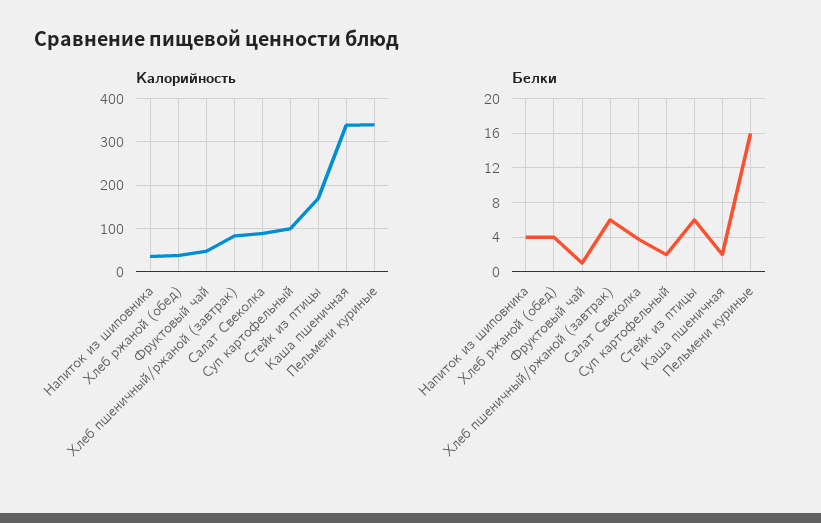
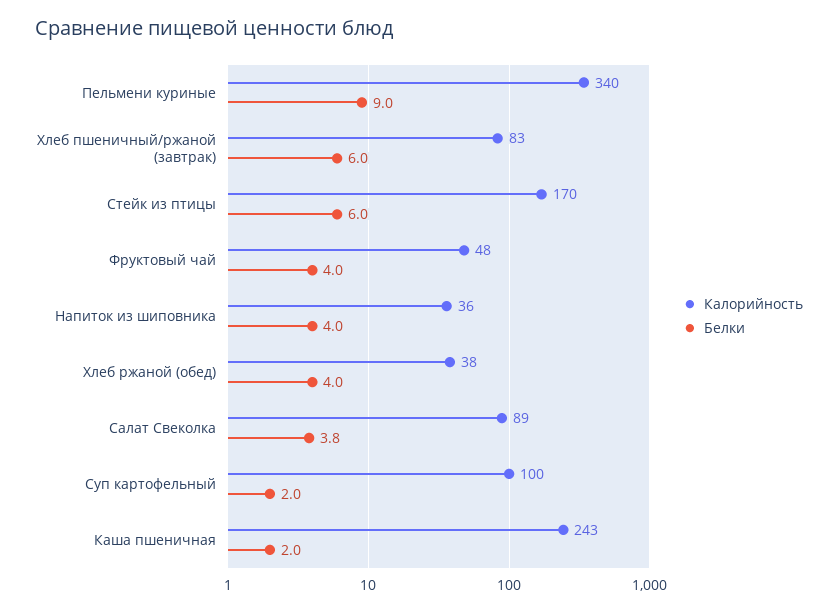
Калорийность, Каша пшеничная: 340 -> 243
Белки, Фруктовый чай: 1 -> 4
Белки, Пельмени куриные: 16 -> 9

